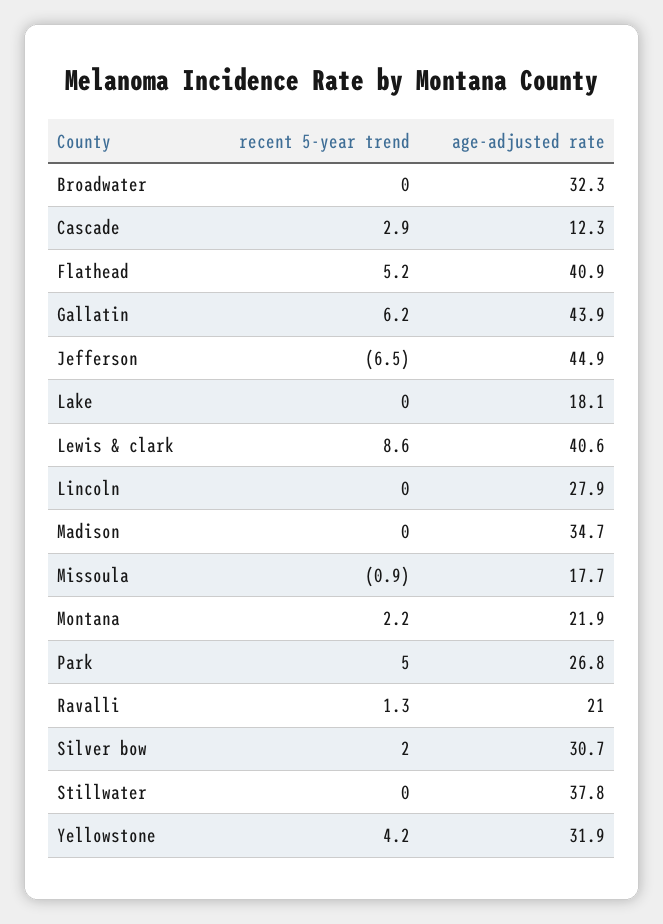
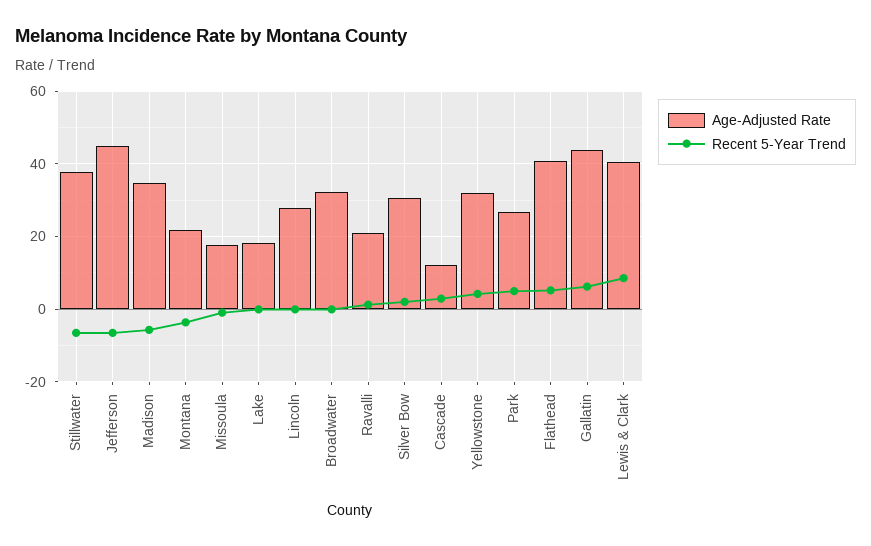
recent 5-year trend, Madison: 0 -> -6
recent 5-year trend, Montana: 2.2 -> -4
recent 5-year trend, Stillwater: 0 -> -6

